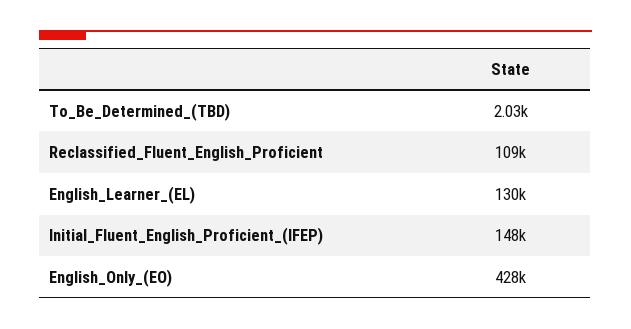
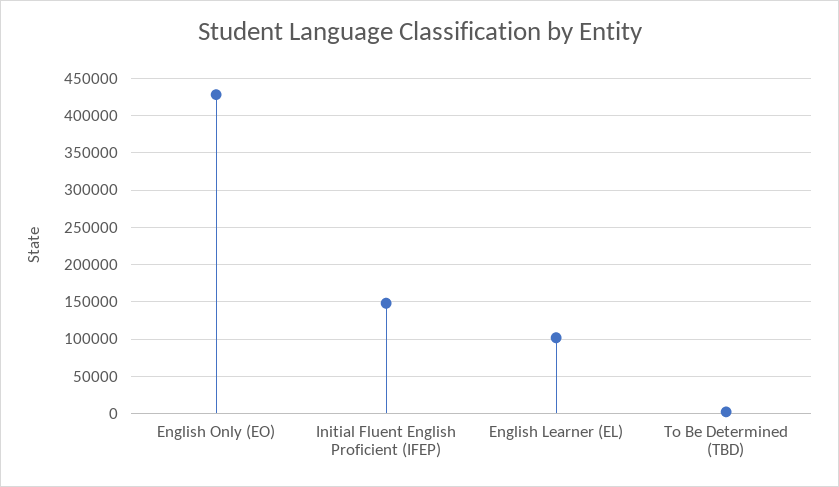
Reclassified_Fluent_English_Proficient: 109000 -> none
English_Learner_(EL): 130000 -> 100000

